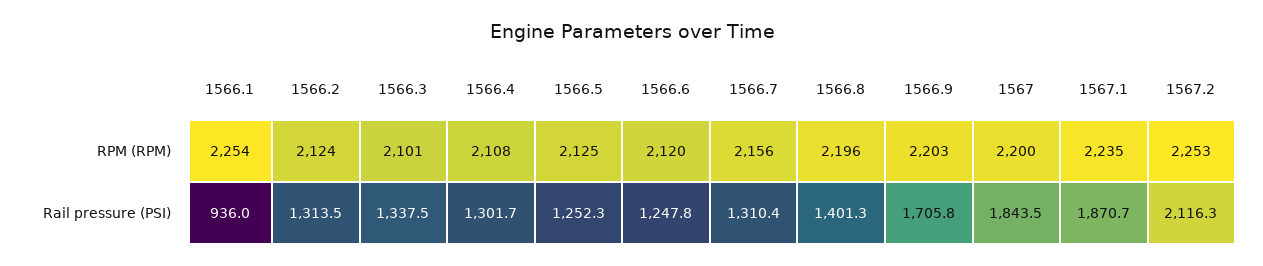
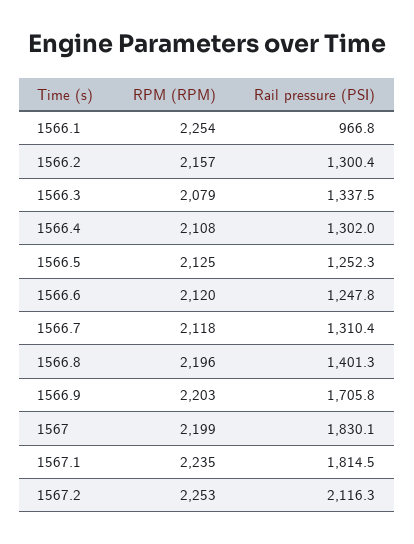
1566.2, RPM (RPM): 2124 -> 2157
1566.3, RPM (RPM): 2101 -> 2079
1566.7, RPM (RPM): 2156 -> 2118
1567, RPM (RPM): 2200 -> 2199
1566.1, Rail pressure (PSI): 936 -> 966.8
1566.2, Rail pressure (PSI): 1313.5 -> 1300.4
1566.4, Rail pressure (PSI): 1301.7 -> 1302
1567, Rail pressure (PSI): 1843.5 -> 1830.1
1567.1, Rail pressure (PSI): 1870.7 -> 1814.5

